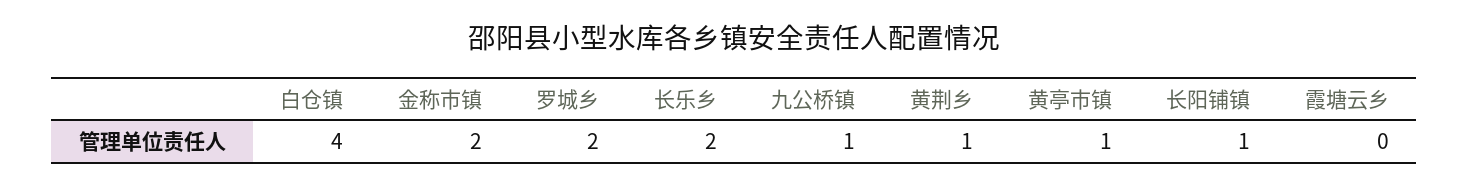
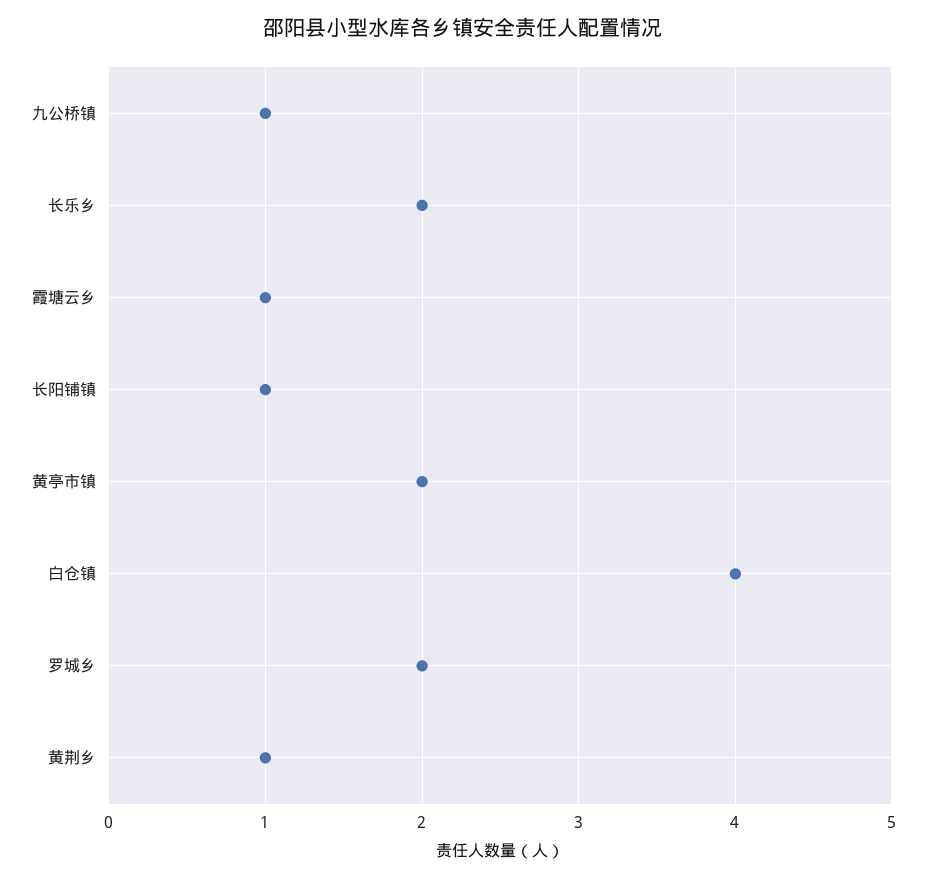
金称市镇: 2 -> none
黄亭市镇: 1 -> 2
霞塘云乡: 0 -> 1

